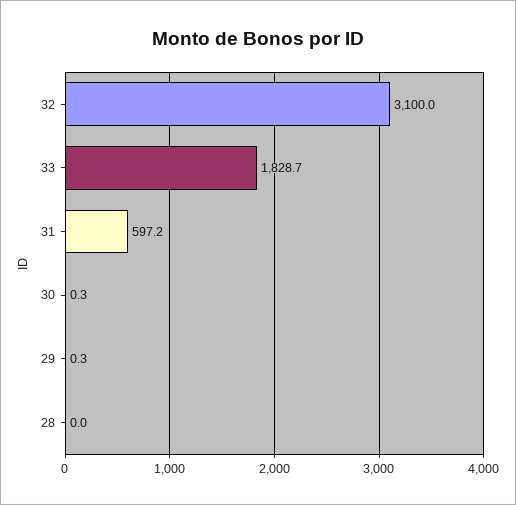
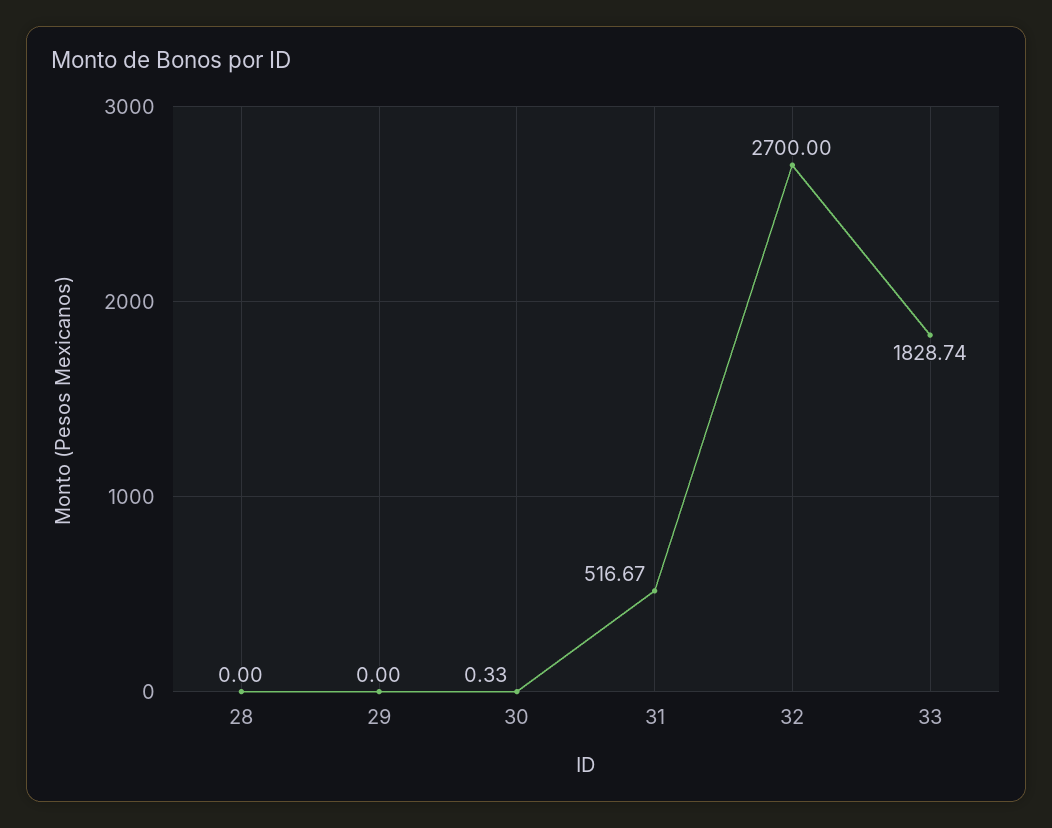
32: 3100 -> 2700
31: 597.2 -> 516.67
29: 0.3 -> 0

